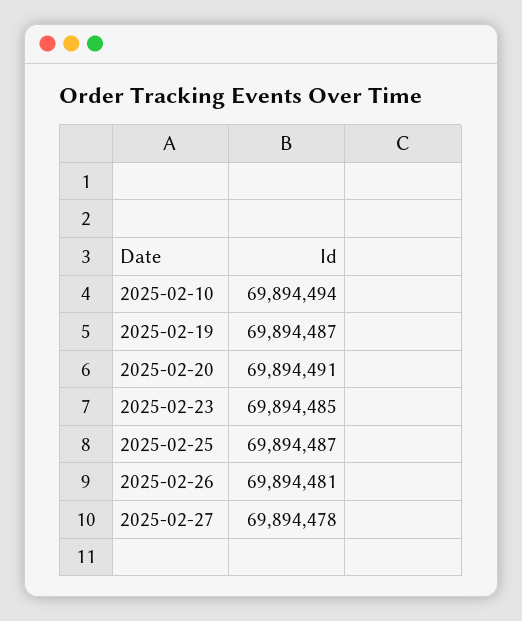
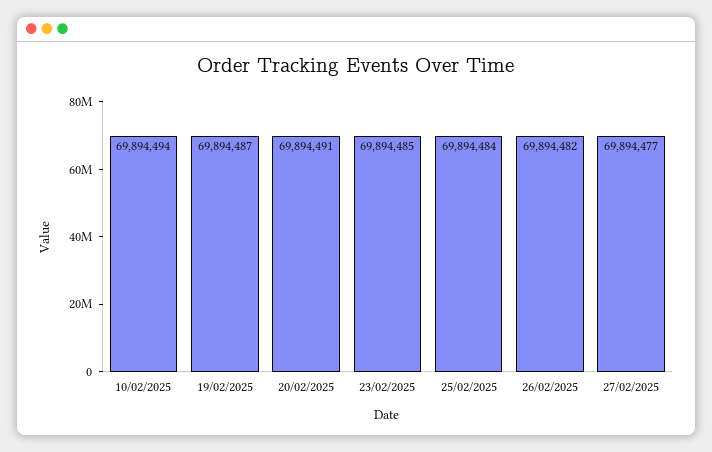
2025-02-25: 69894487 -> 69894484
2025-02-26: 69894481 -> 69894482
2025-02-27: 69894478 -> 69894477

